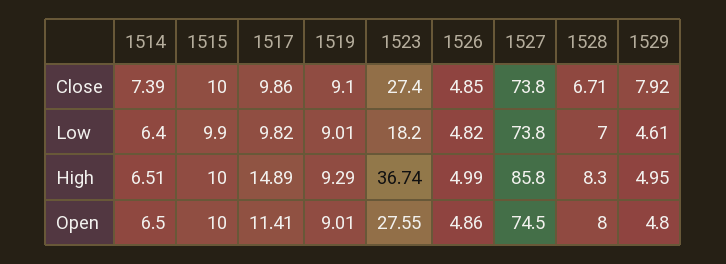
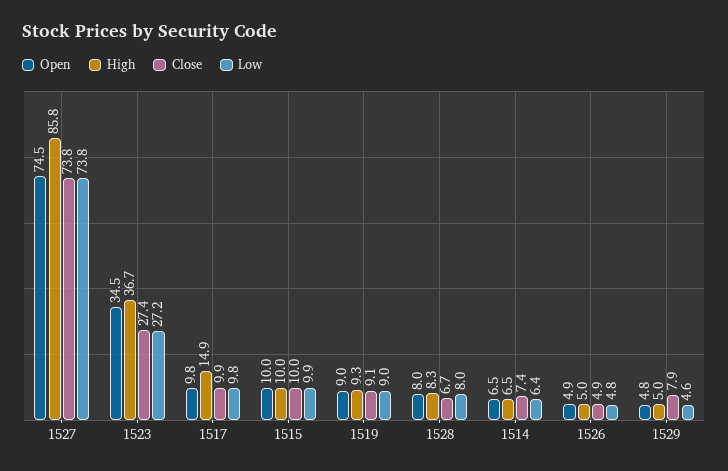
Low, 1523: 18.2 -> 27.2
Low, 1528: 7 -> 8
Open, 1517: 11.41 -> 9.8
Open, 1523: 27.55 -> 34.5

